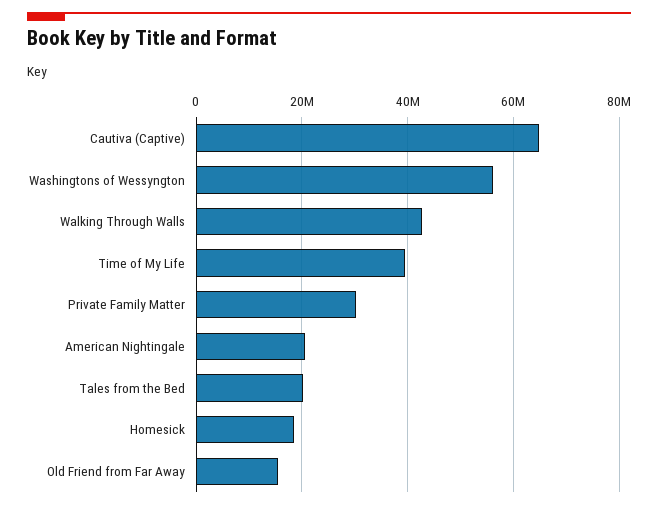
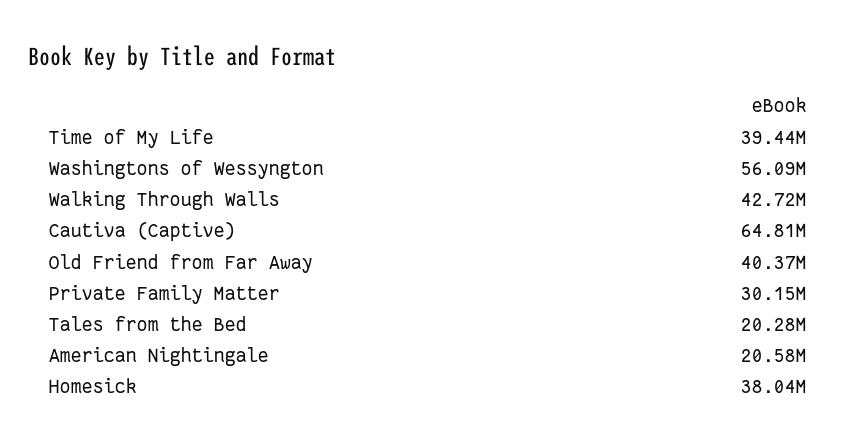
Homesick: 18000000 -> 38040000
Old Friend from Far Away: 16000000 -> 40370000

